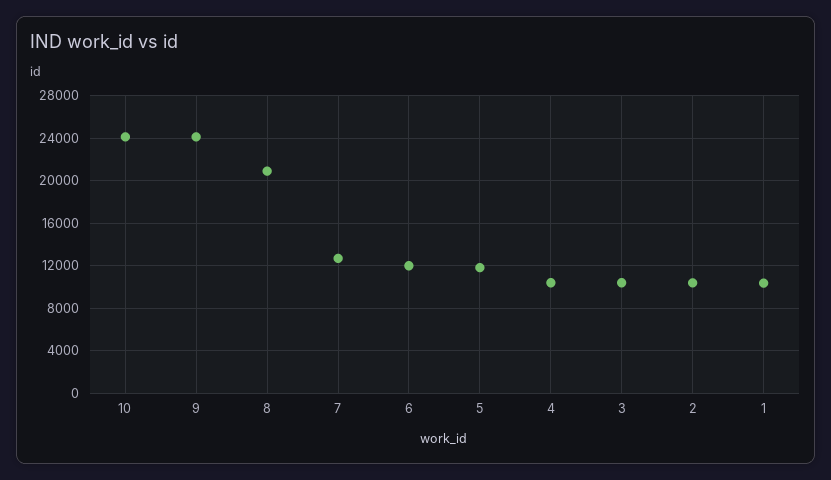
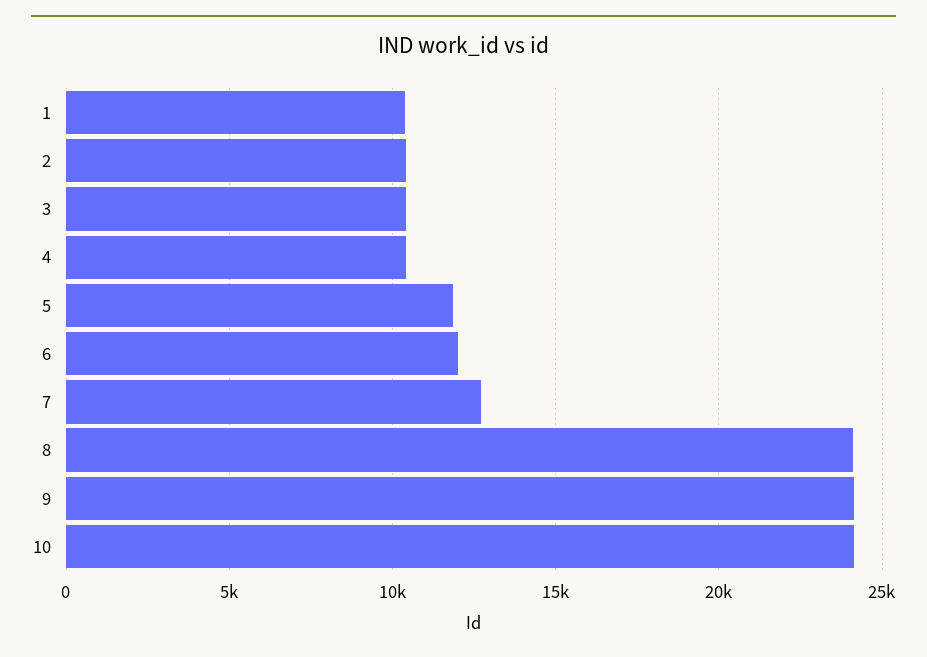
8: 21000 -> 24000

